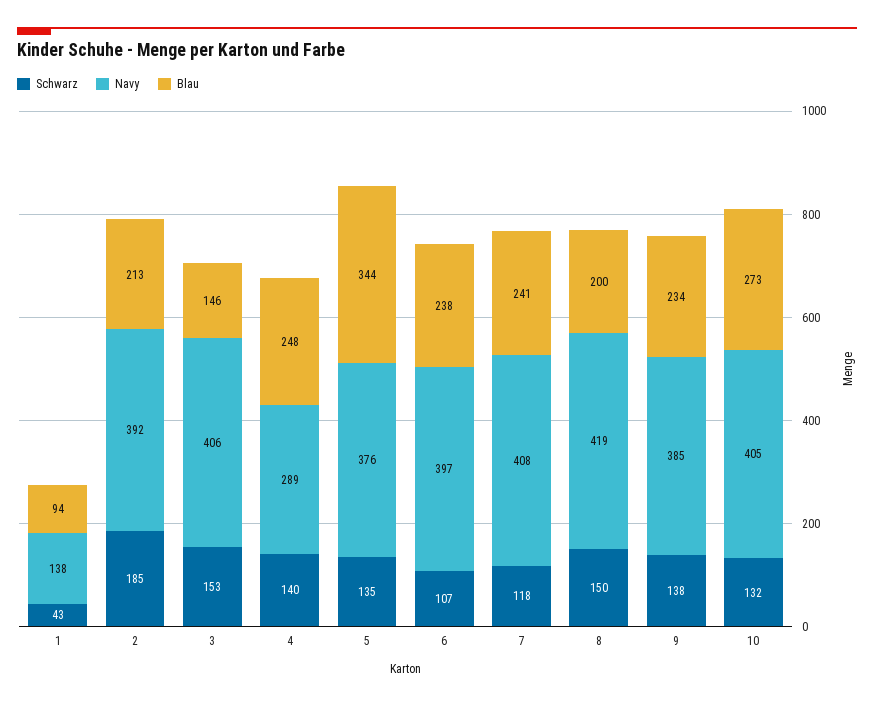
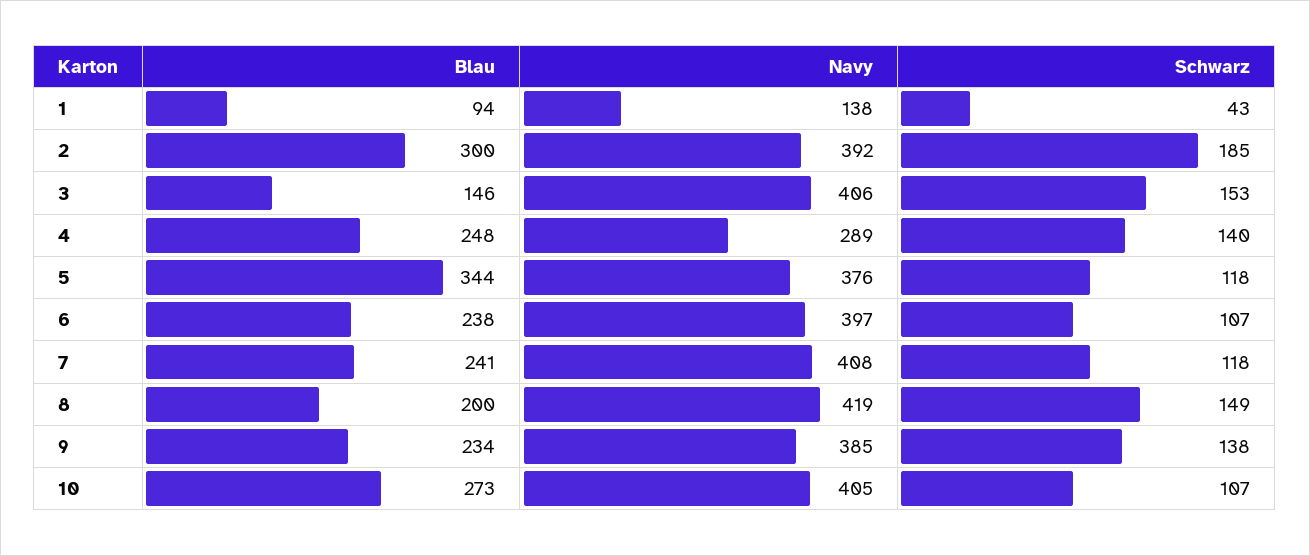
Blau, 2: 213 -> 300
Schwarz, 5: 135 -> 118
Schwarz, 8: 150 -> 149
Schwarz, 10: 132 -> 107

